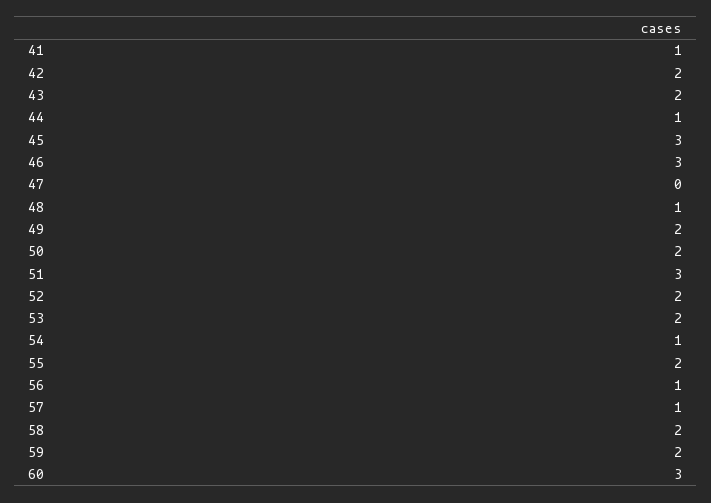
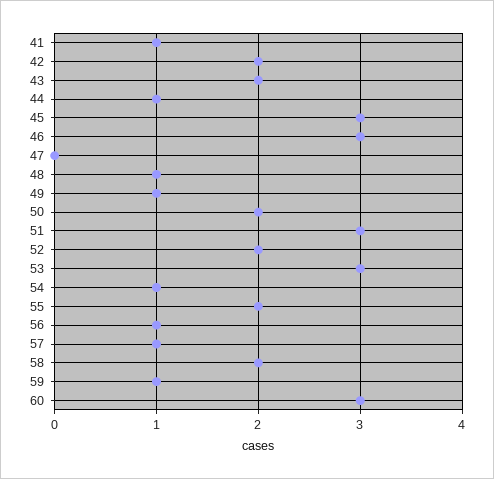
49: 2 -> 1
53: 2 -> 3
59: 2 -> 1

